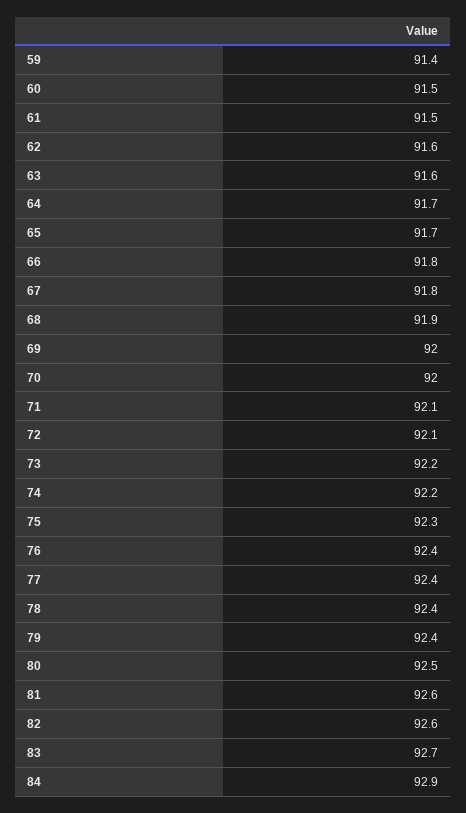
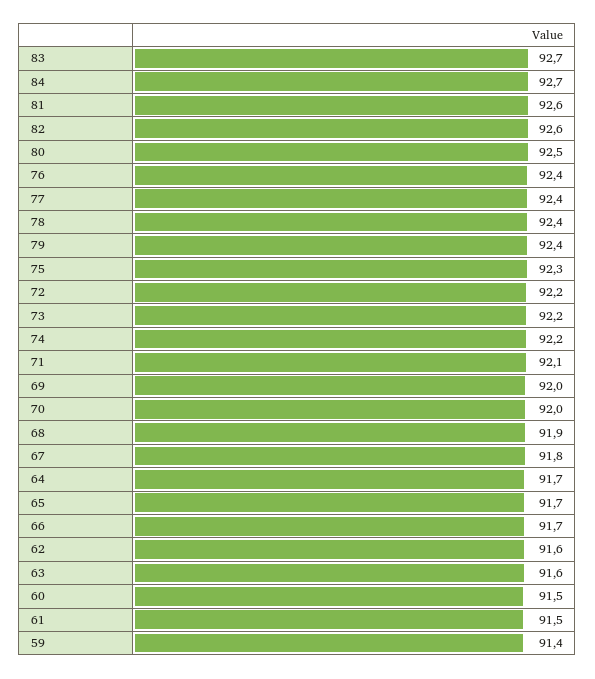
66: 91.8 -> 91.7
72: 92.1 -> 92.2
84: 92.9 -> 92.7

